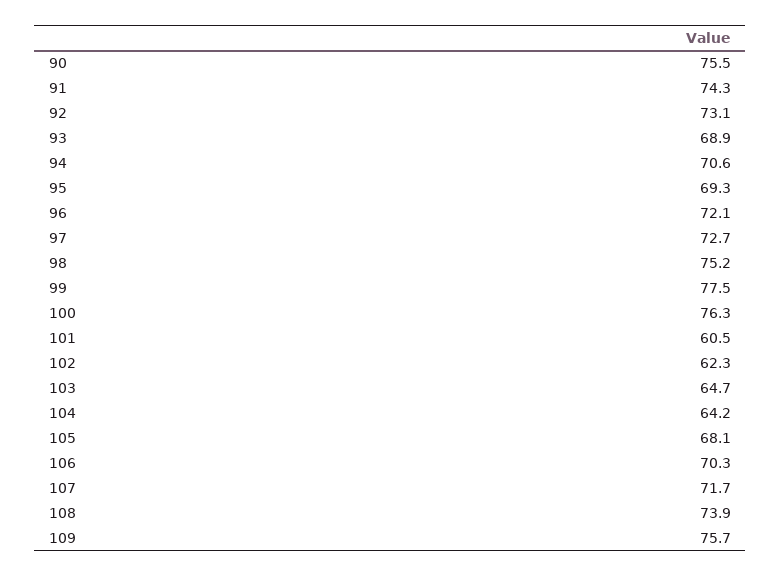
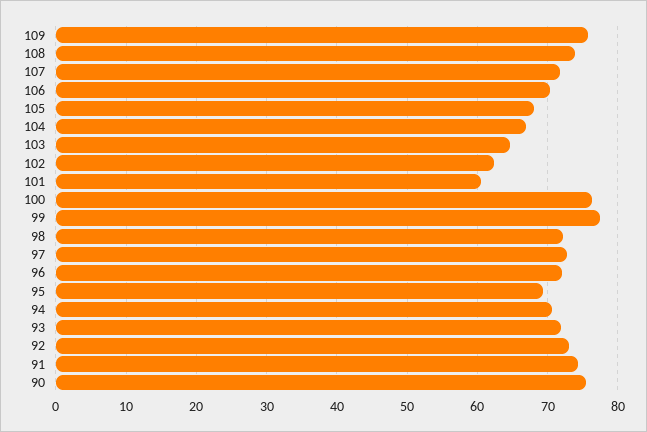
93: 68.9 -> 72
98: 75.2 -> 72
104: 64.2 -> 67

